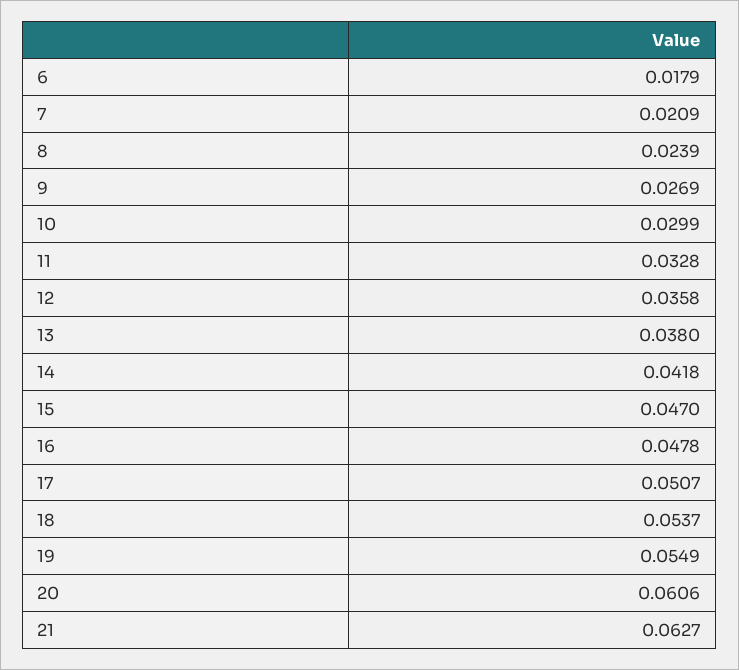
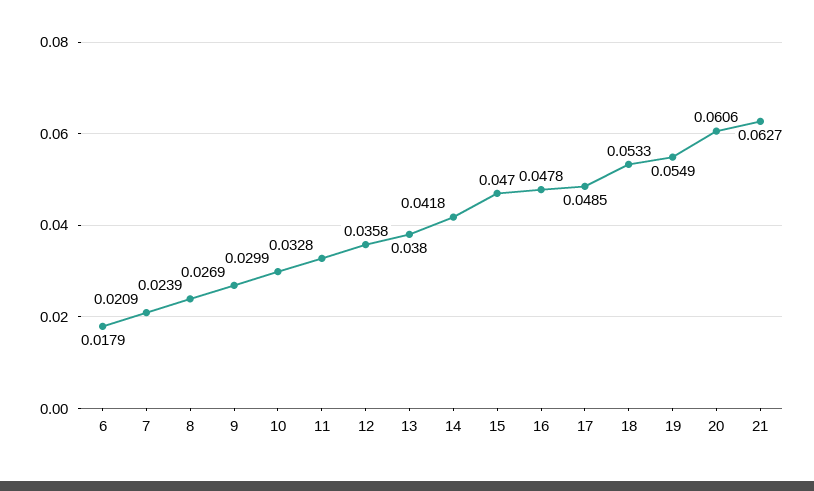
17: 0.0507 -> 0.0485
18: 0.0537 -> 0.0533

